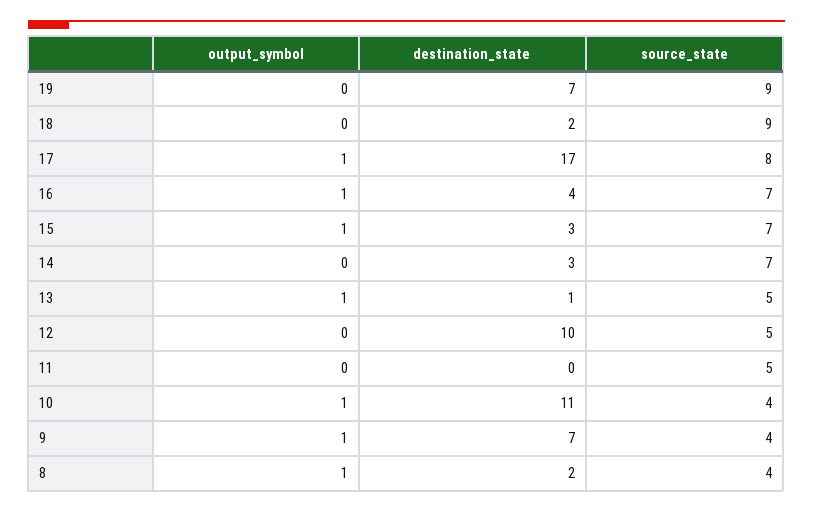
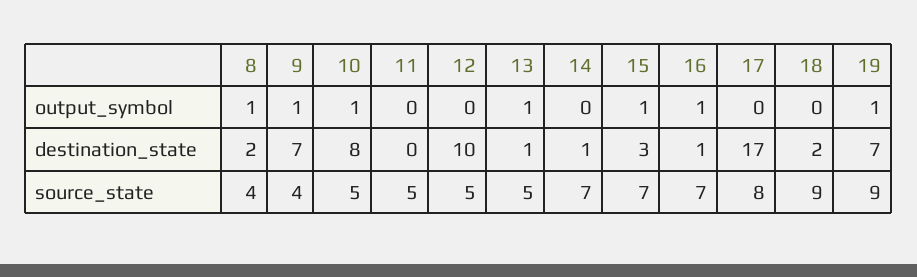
output_symbol, 19: 0 -> 1
output_symbol, 17: 1 -> 0
destination_state, 16: 4 -> 1
destination_state, 14: 3 -> 1
destination_state, 10: 11 -> 8
source_state, 10: 4 -> 5

